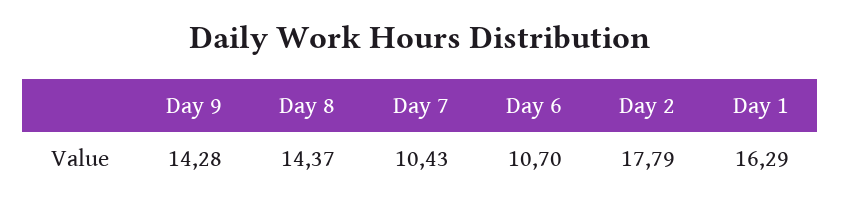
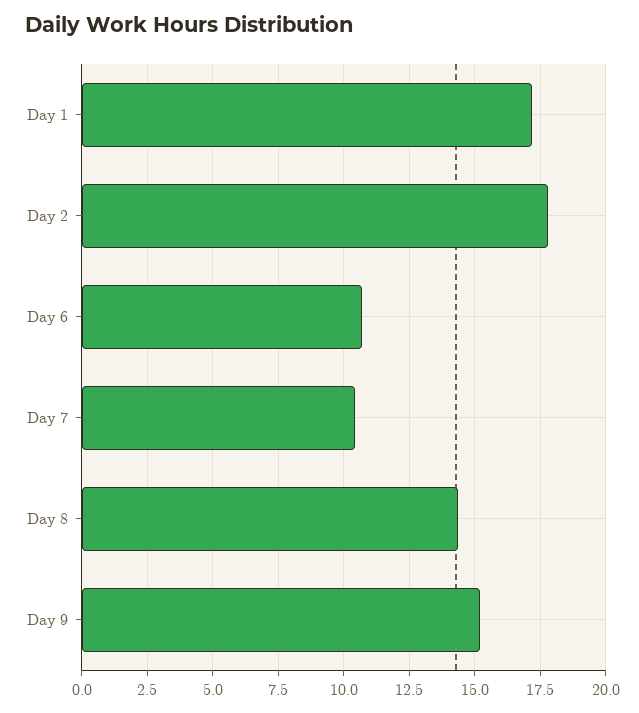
Day 9: 14.28 -> 15.25
Day 1: 16.29 -> 17.25

